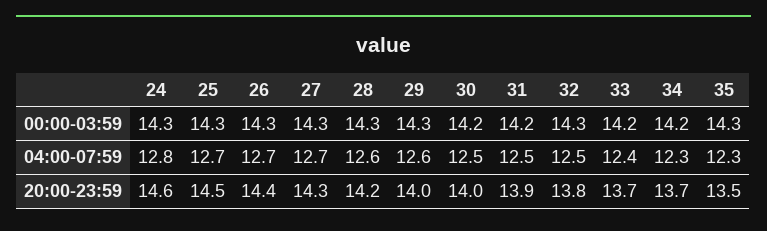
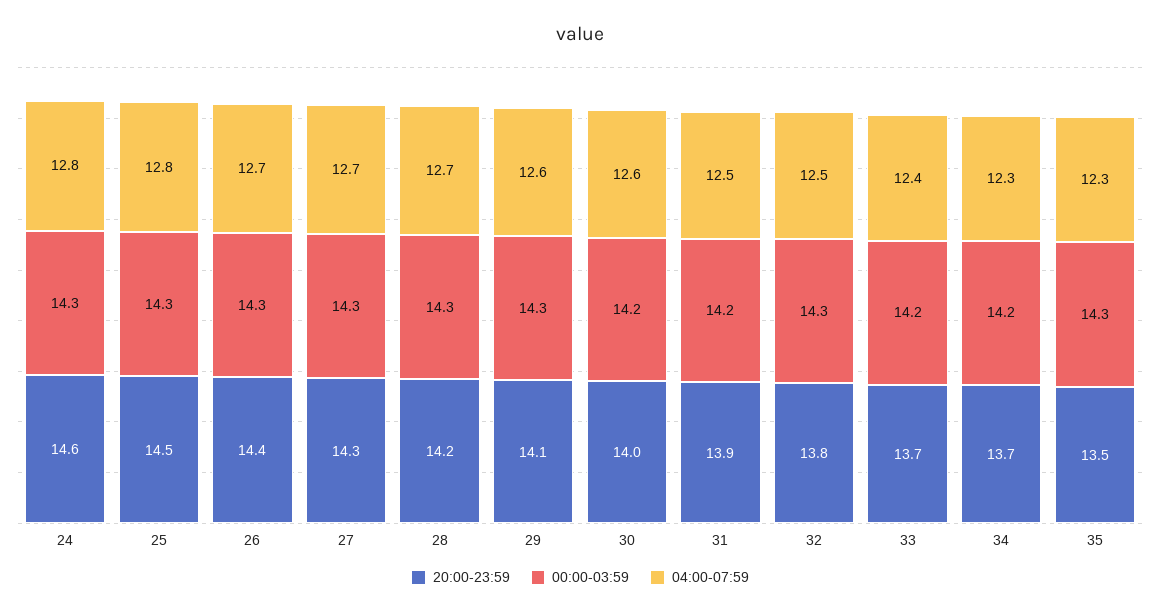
04:00-07:59, 25: 12.7 -> 12.8
04:00-07:59, 28: 12.6 -> 12.7
04:00-07:59, 30: 12.5 -> 12.6
20:00-23:59, 29: 14 -> 14.1

